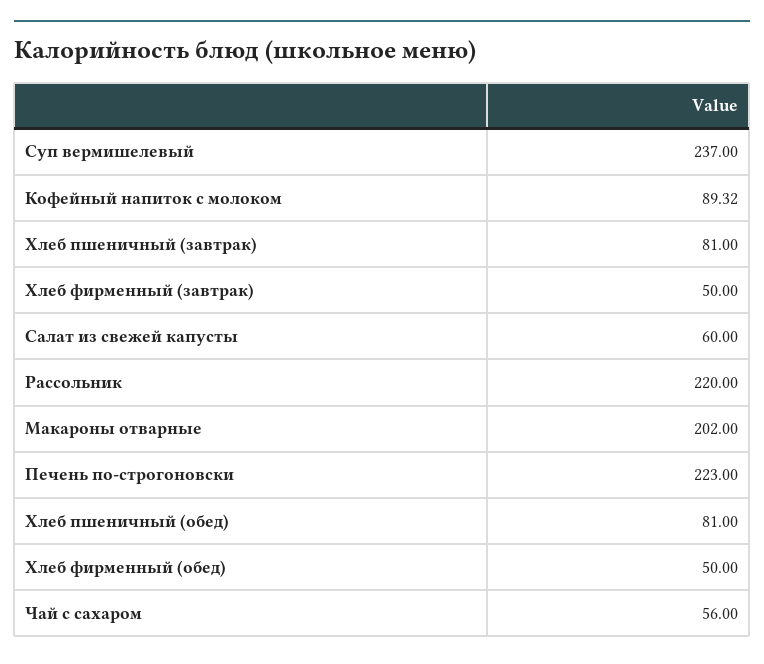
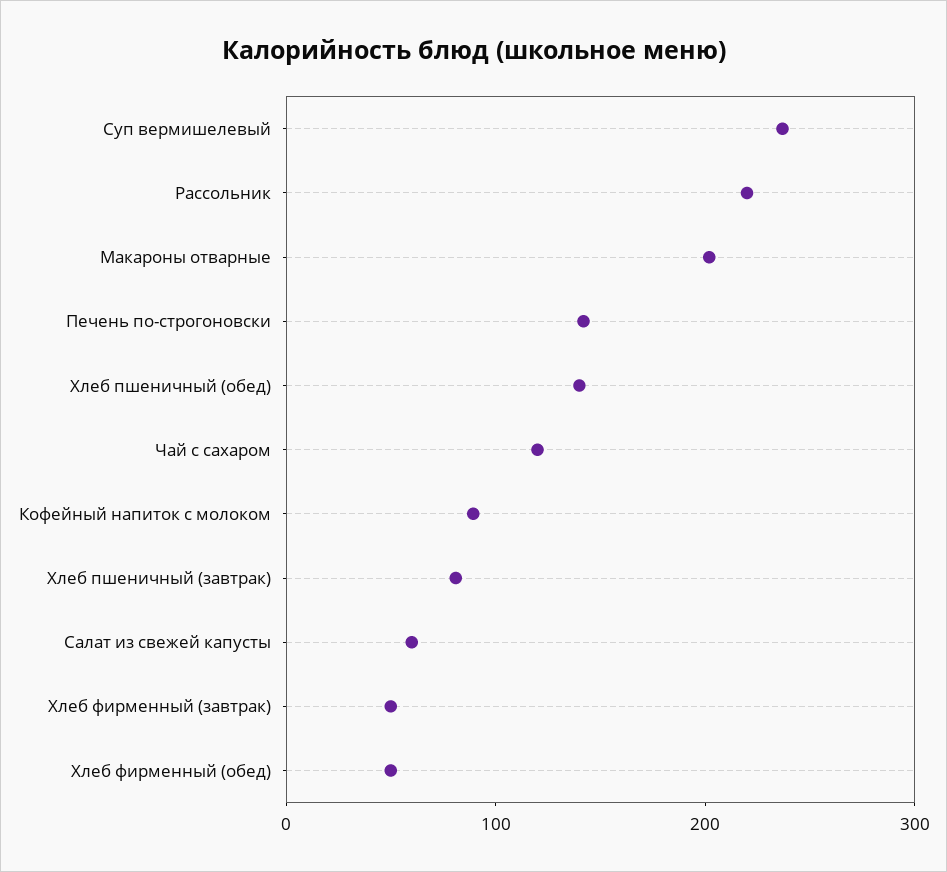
Печень по-строгоновски: 223 -> 140
Хлеб пшеничный (обед): 81 -> 140
Чай с сахаром: 56 -> 120

